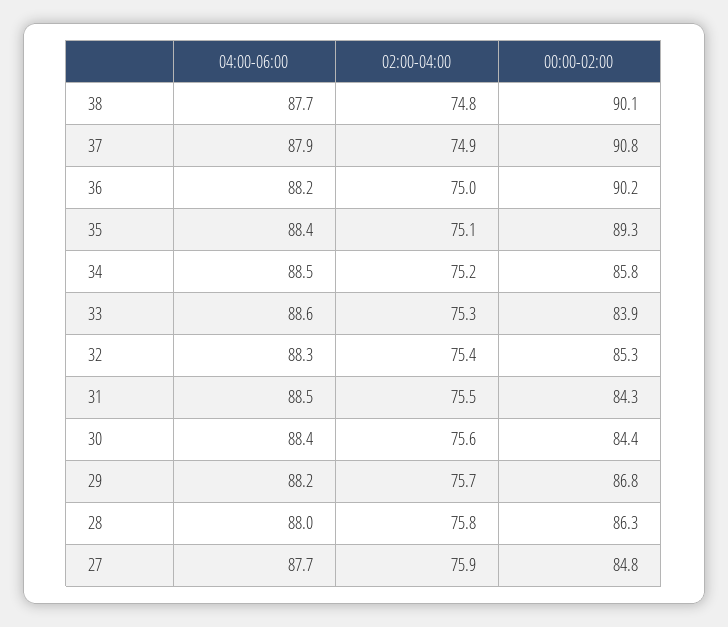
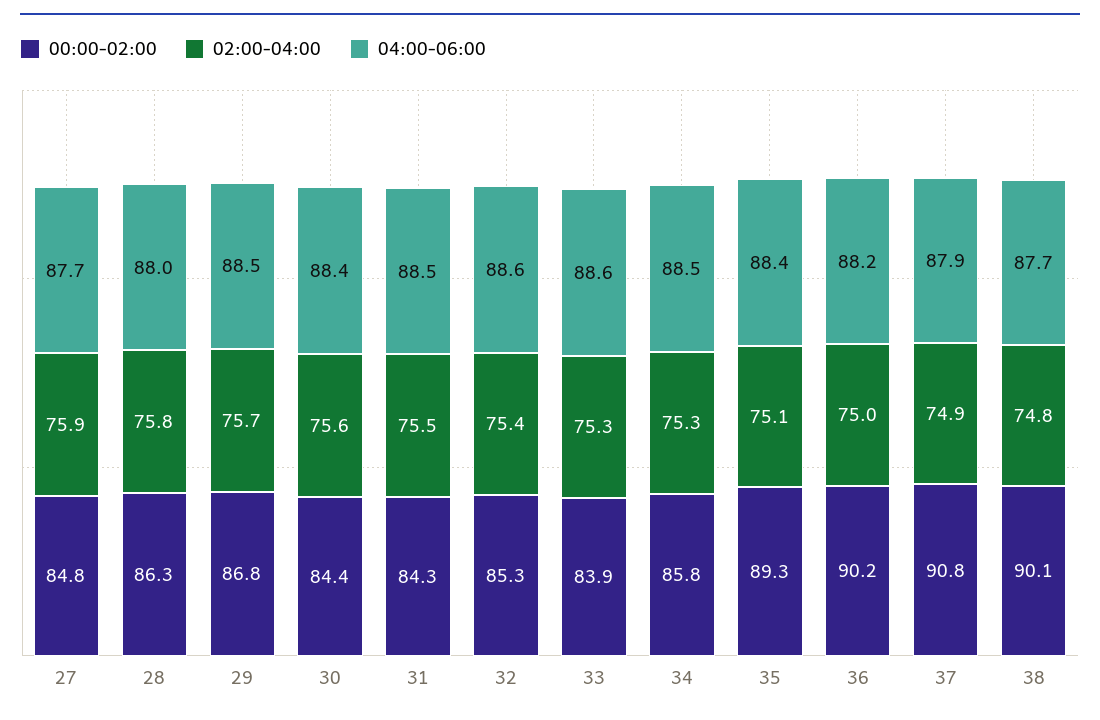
02:00-04:00, 34: 75.2 -> 75.3
04:00-06:00, 32: 88.3 -> 88.6
04:00-06:00, 29: 88.2 -> 88.5

